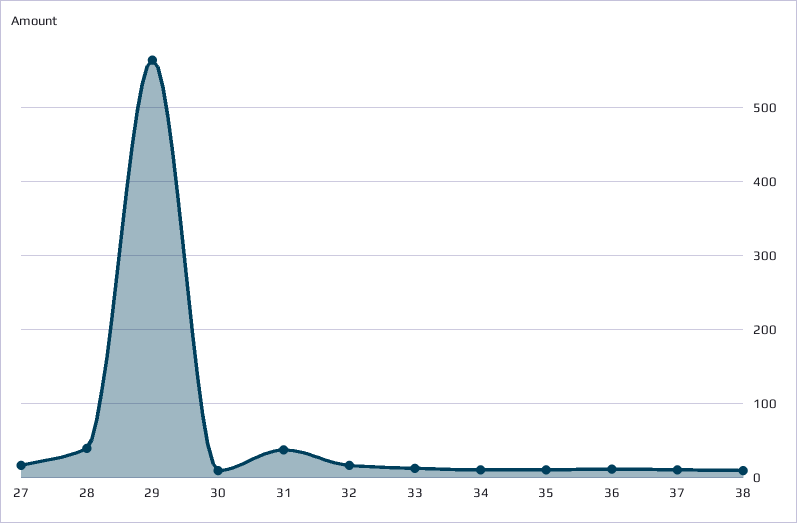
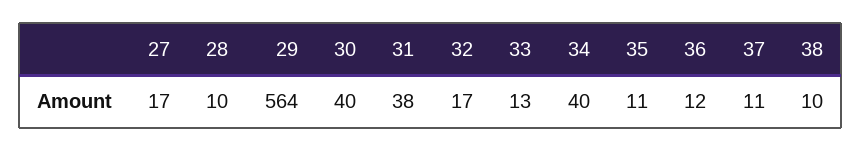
28: 40 -> 10
30: 10 -> 40
34: 10 -> 40

